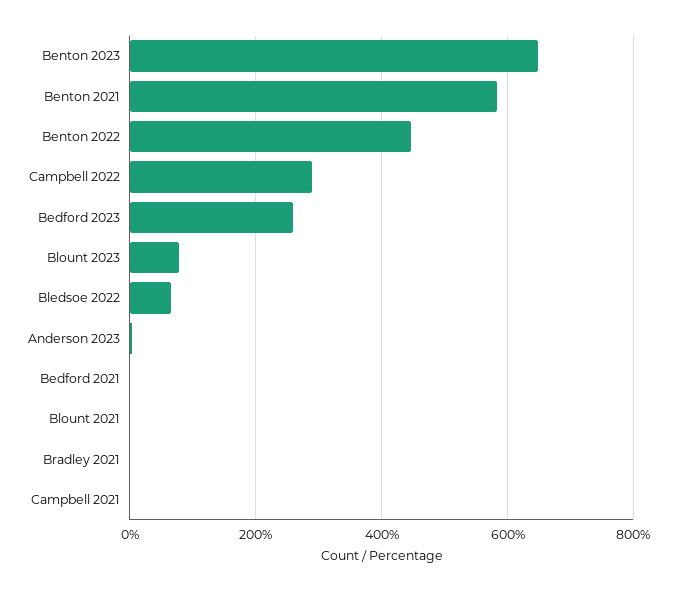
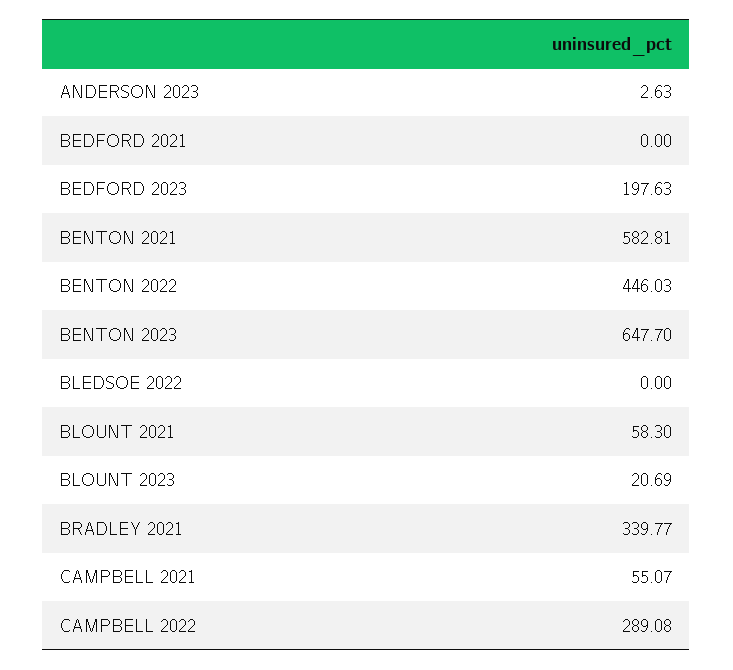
Bedford 2023: 260 -> 197.63
Blount 2023: 80 -> 20.69
Bledsoe 2022: 60 -> 0
Blount 2021: 0 -> 58.3
Bradley 2021: 0 -> 339.77
Campbell 2021: 0 -> 55.07

